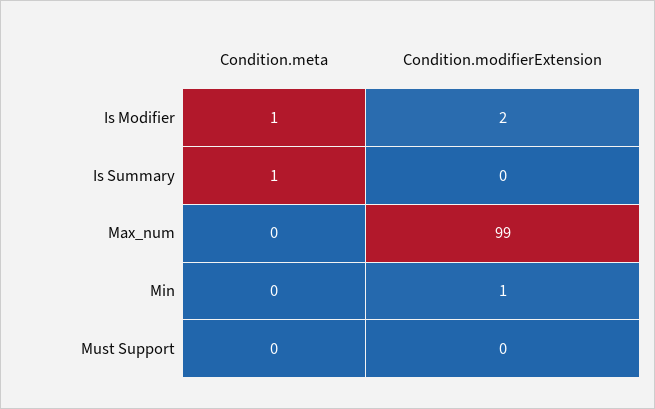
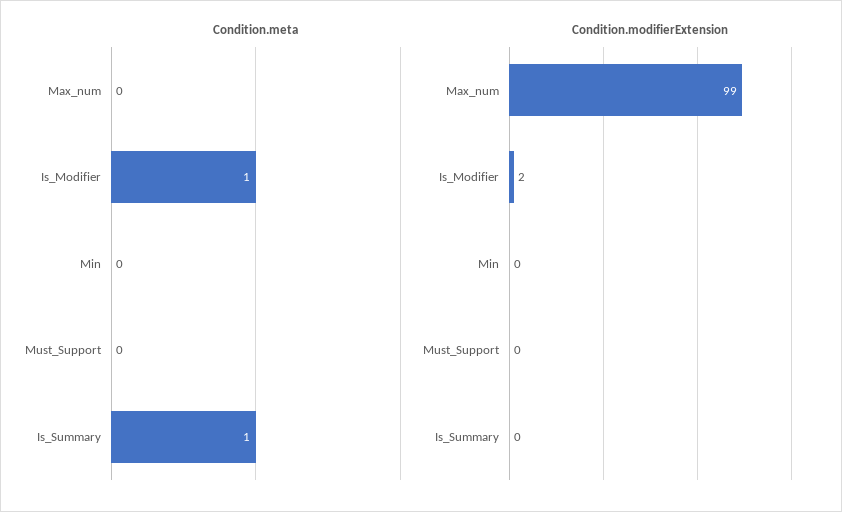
Condition.modifierExtension, Min: 1 -> 0

